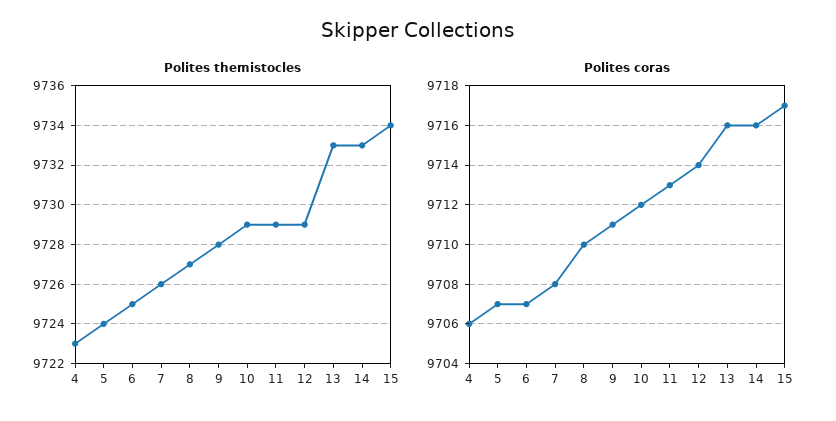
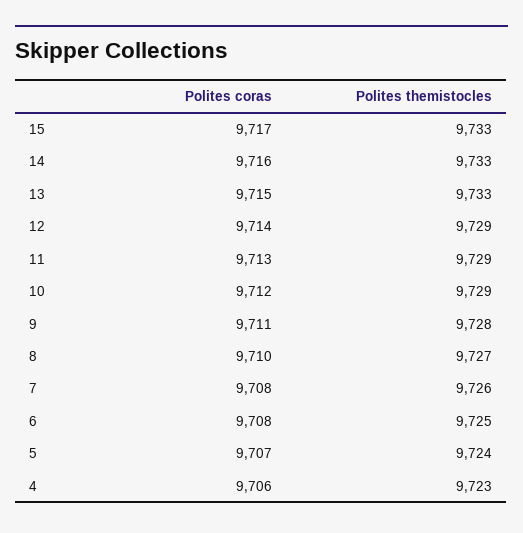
Polites themistocles, 15: 9734 -> 9733
Polites coras, 6: 9707 -> 9708
Polites coras, 13: 9716 -> 9715

